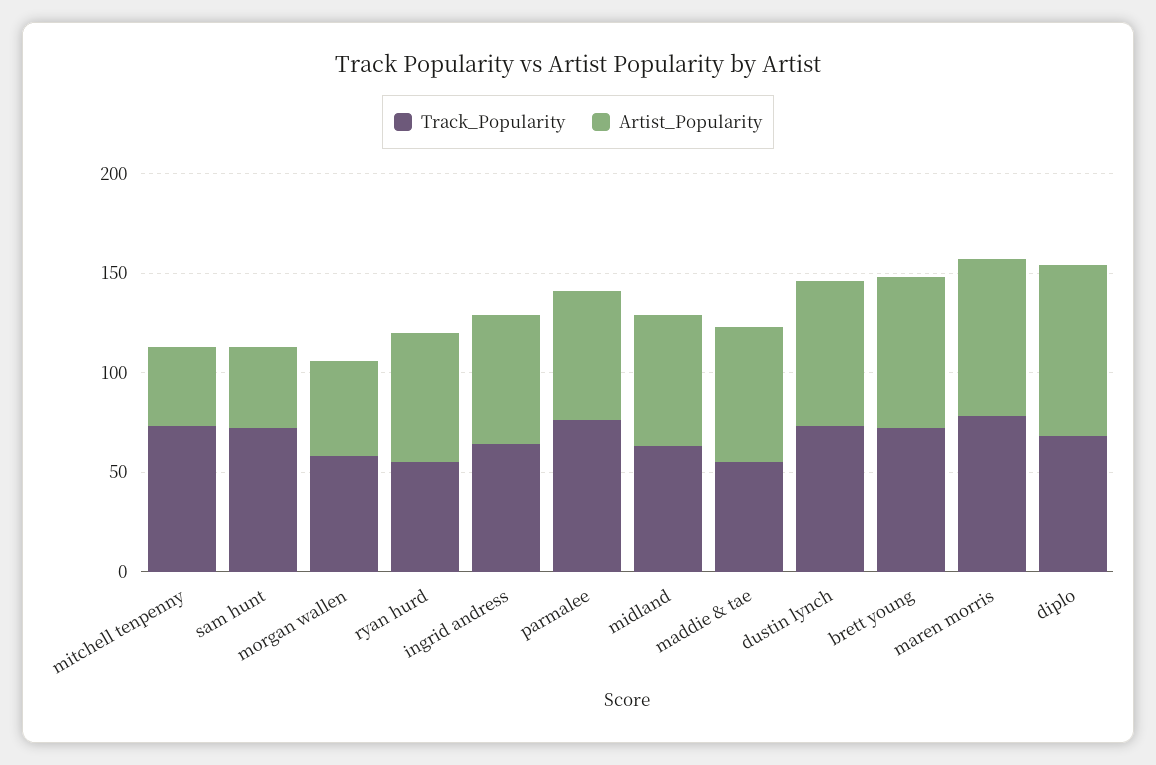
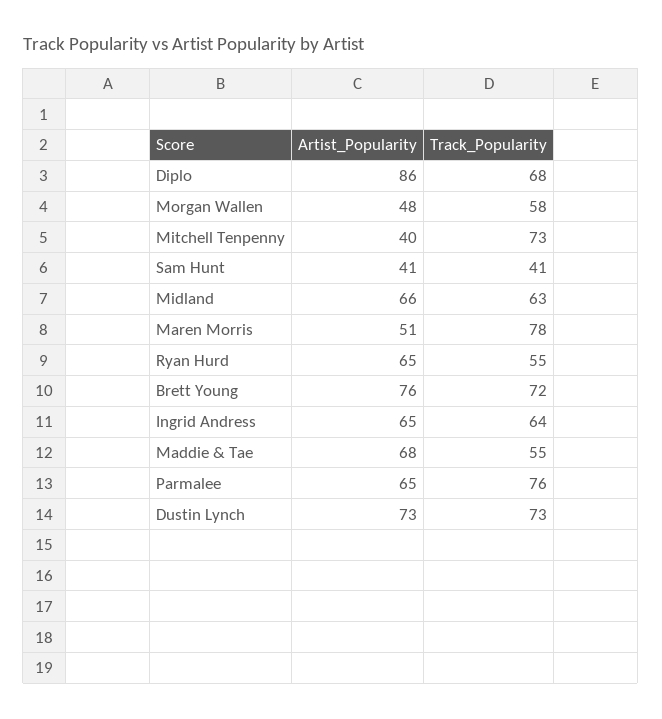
Track_Popularity, sam hunt: 70 -> 41
Artist_Popularity, maren morris: 80 -> 51

